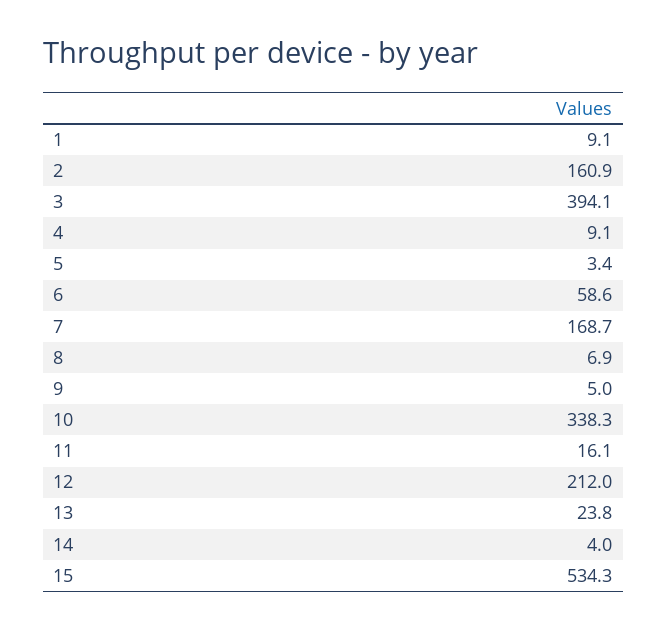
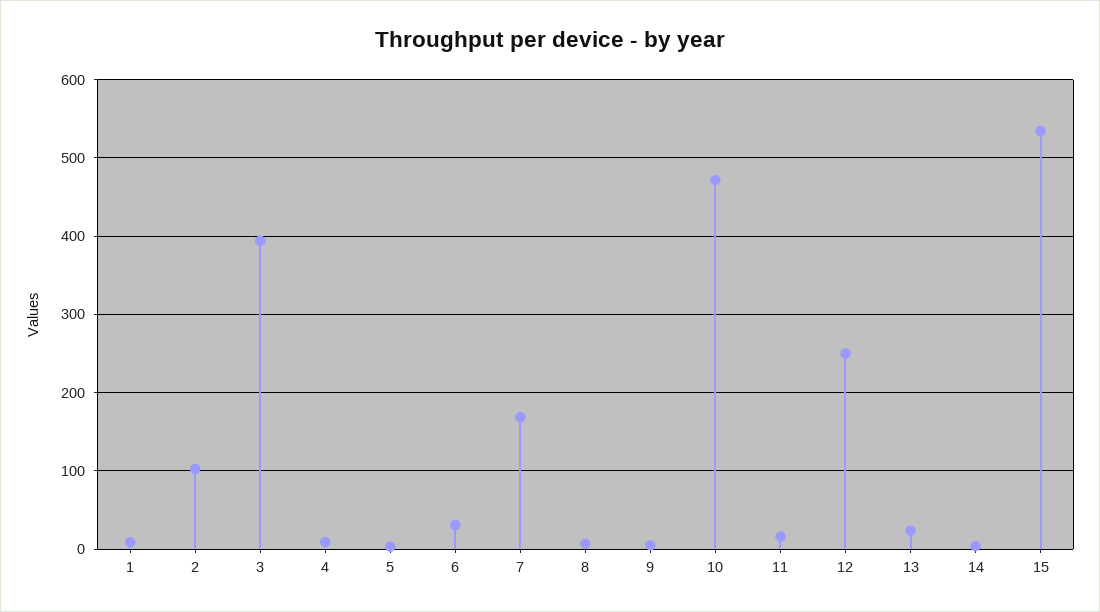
2: 160.9 -> 100
6: 58.6 -> 30
10: 338.3 -> 470
12: 212 -> 250

